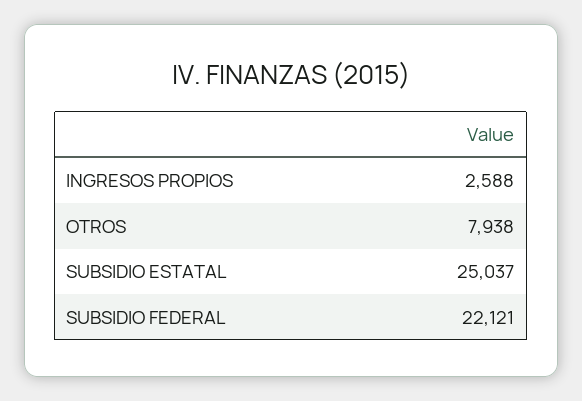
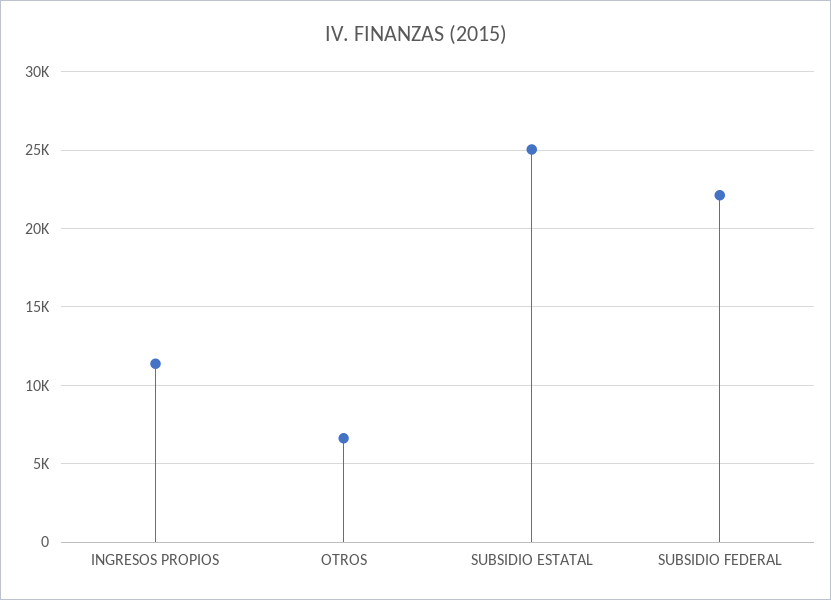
INGRESOS PROPIOS: 2588 -> 11500
OTROS: 7938 -> 6500

